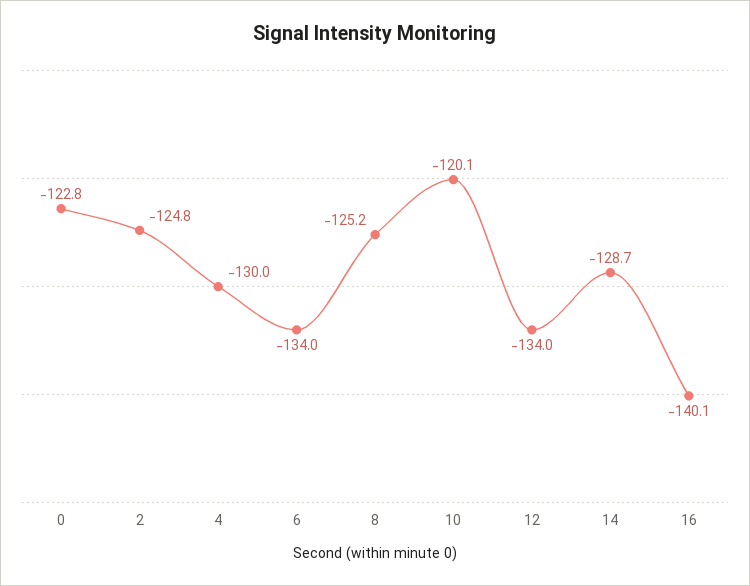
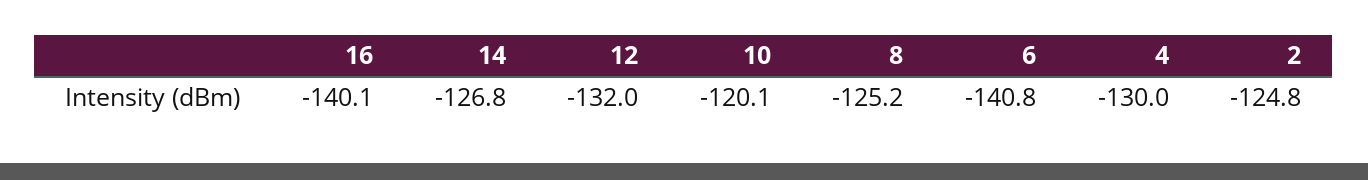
0: -122.8 -> none
6: -134 -> -140.8
12: -134 -> -132
14: -128.7 -> -126.8

